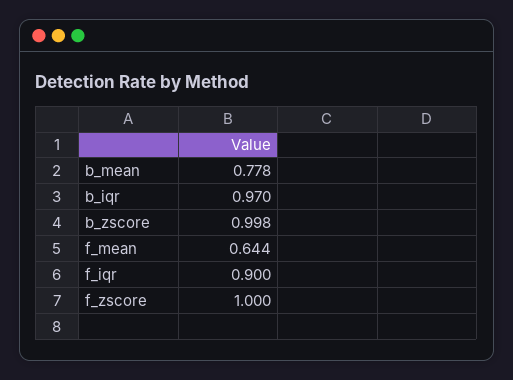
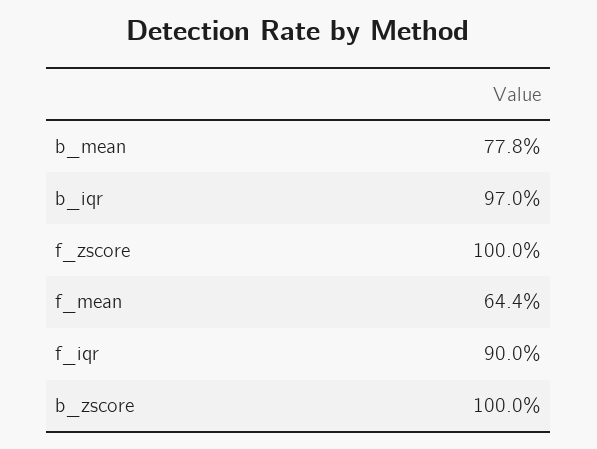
b_zscore: 0.998 -> 1

